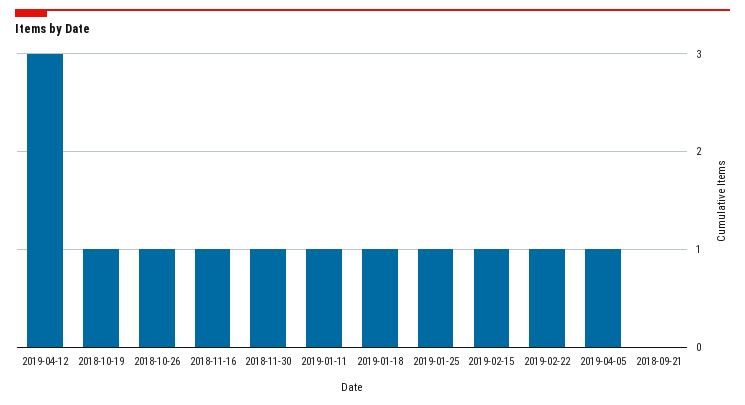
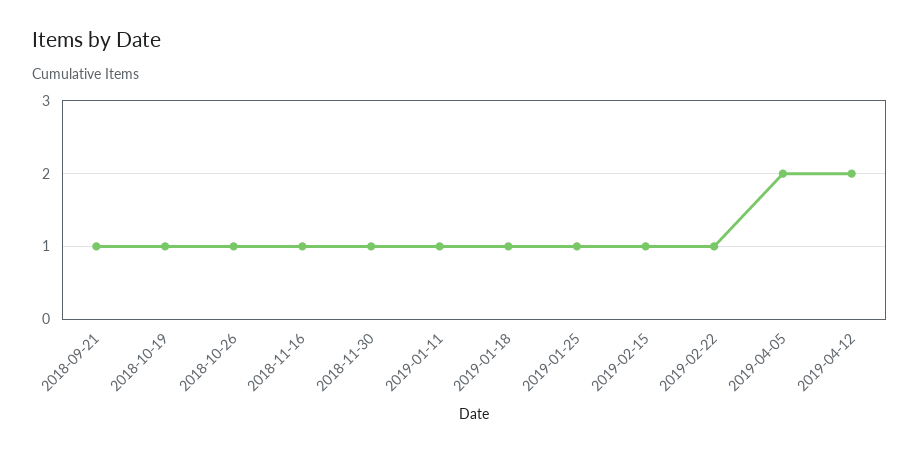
2019-04-12: 3 -> 2
2019-04-05: 1 -> 2
2018-09-21: 0 -> 1

